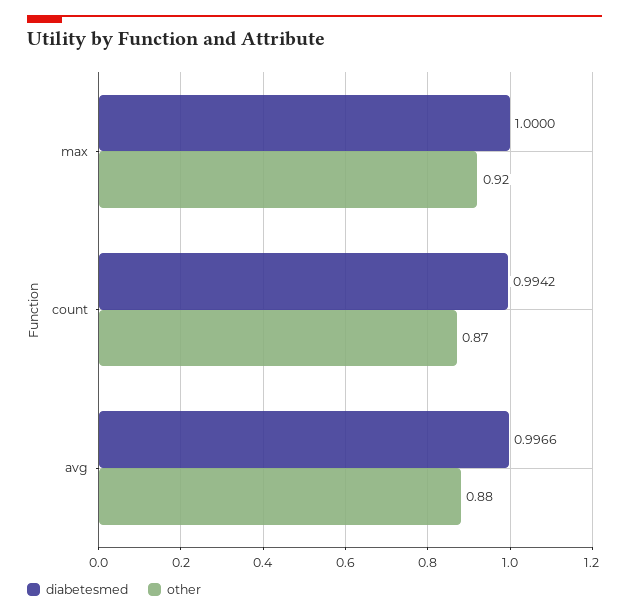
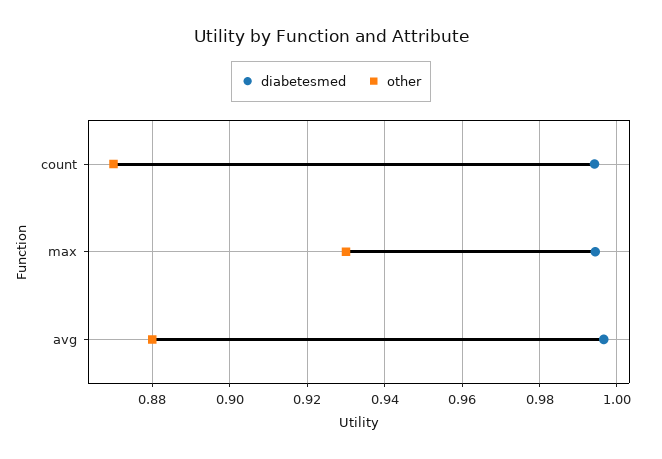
diabetesmed, max: 1 -> 0.994
other, max: 0.92 -> 0.93

